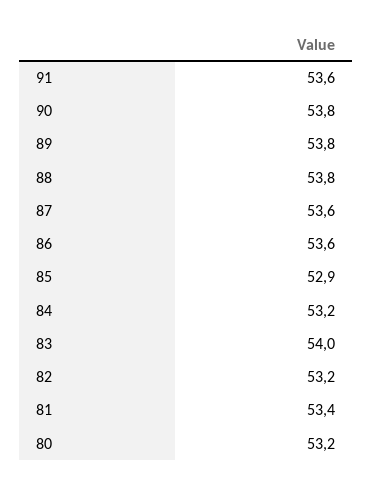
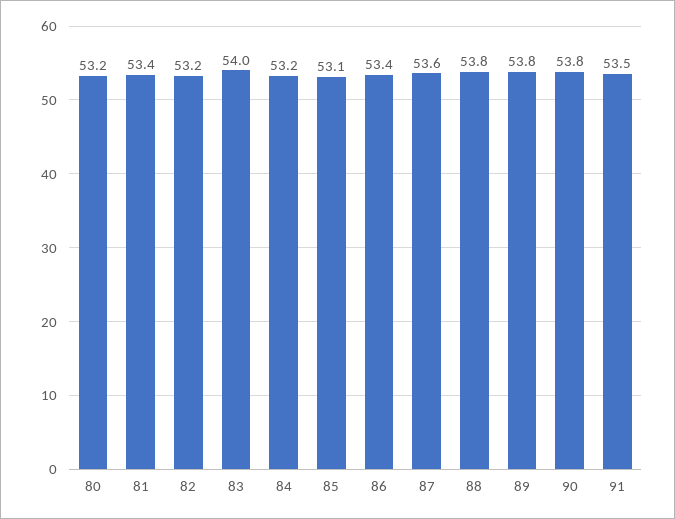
91: 53.6 -> 53.5
86: 53.6 -> 53.4
85: 52.9 -> 53.1

